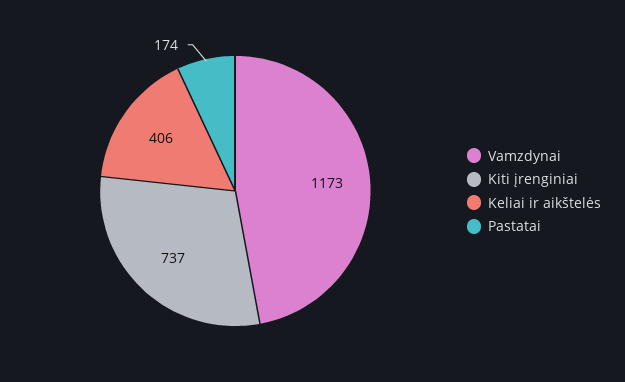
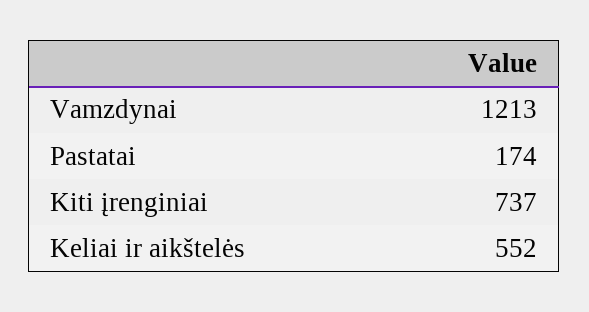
Vamzdynai: 1173 -> 1213
Keliai ir aikštelės: 406 -> 552

